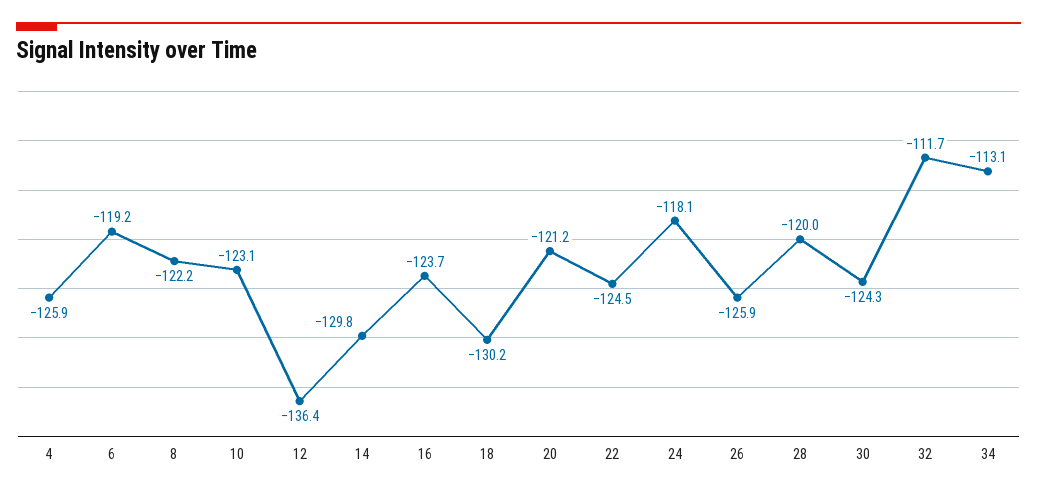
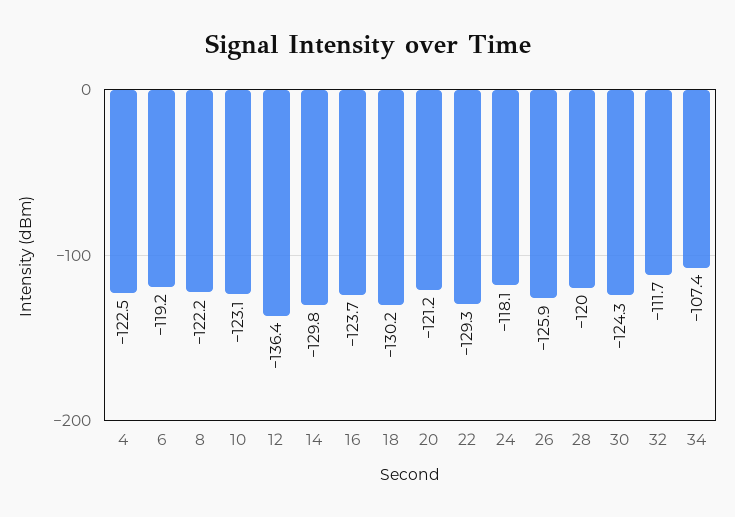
4: -125.9 -> -122.5
22: -124.5 -> -129.3
34: -113.1 -> -107.4

